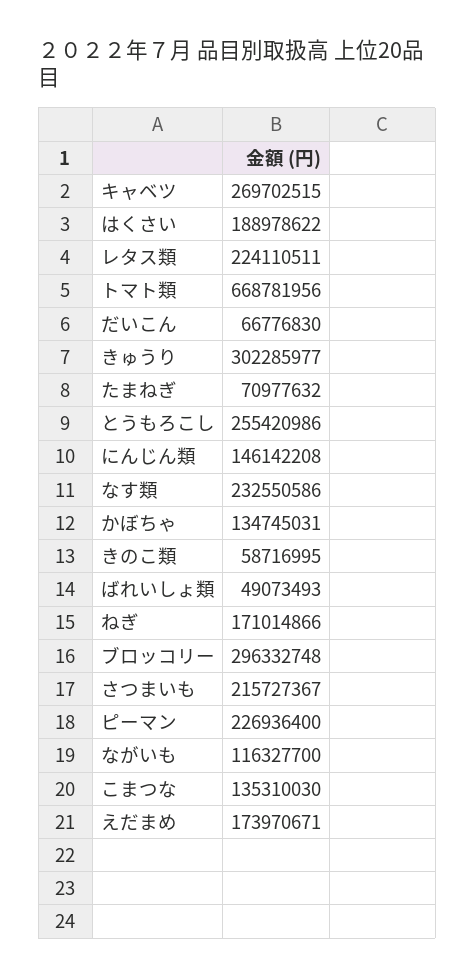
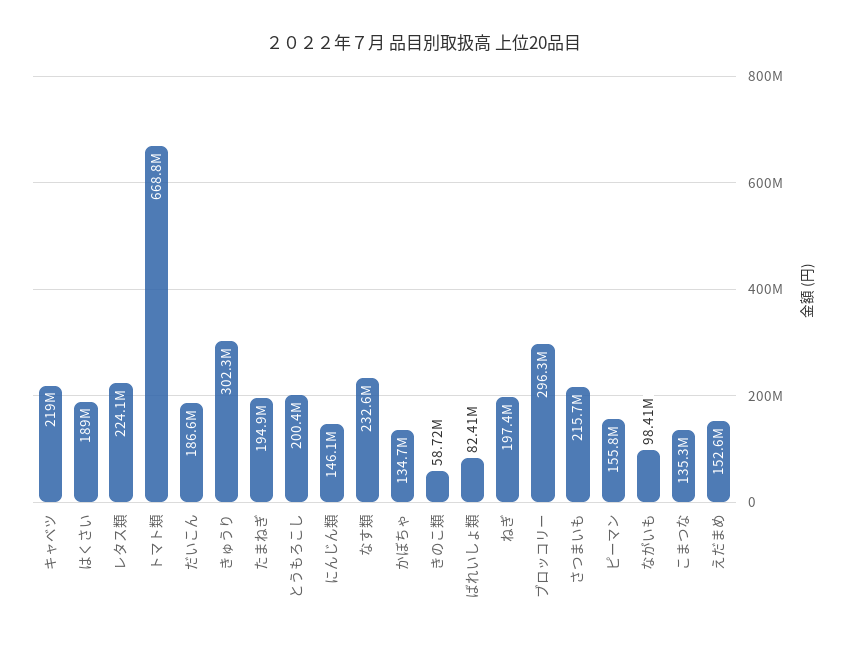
キャベツ: 269702515 -> 219000000
だいこん: 66776830 -> 186600000
たまねぎ: 70977632 -> 194900000
とうもろこし: 255420986 -> 200400000
ばれいしょ類: 49073493 -> 82410000
ねぎ: 171014866 -> 197400000
ピーマン: 226936400 -> 155800000
ながいも: 116327700 -> 98410000
えだまめ: 173970671 -> 152600000

